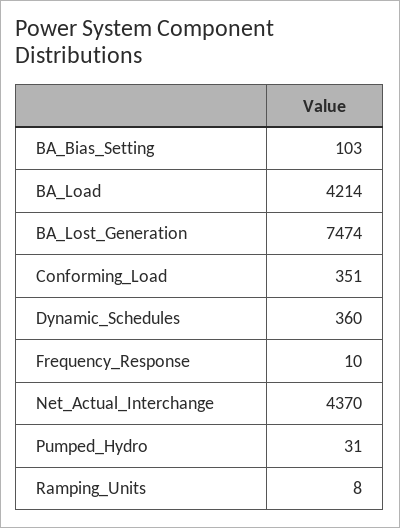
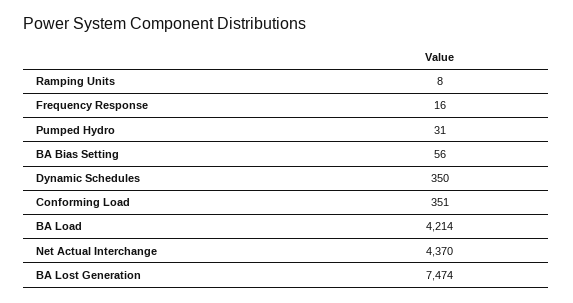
BA_Bias_Setting: 103 -> 56
Dynamic_Schedules: 360 -> 350
Frequency_Response: 10 -> 16

